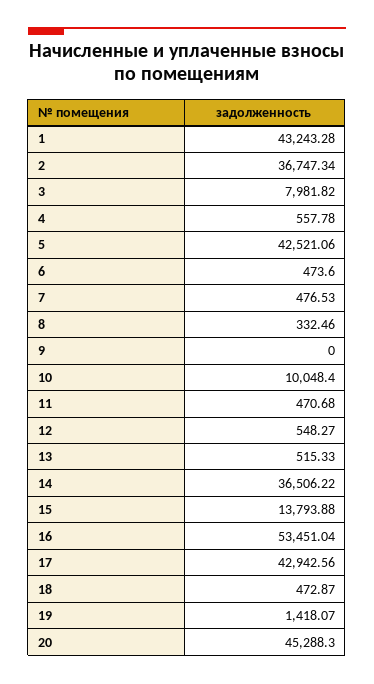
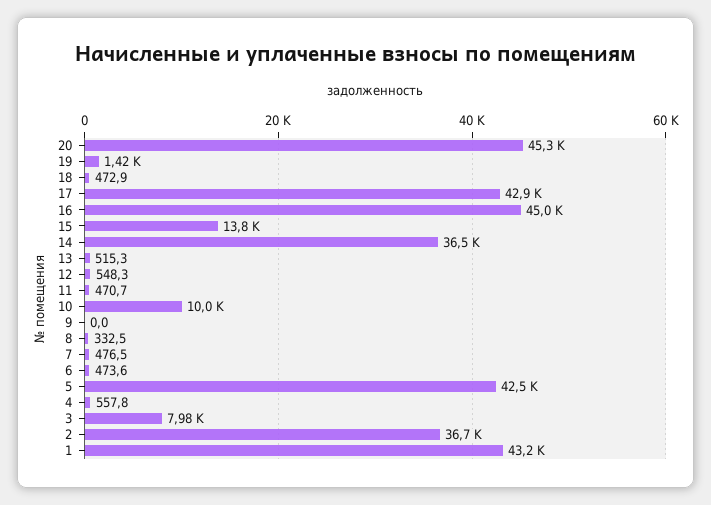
16: 53451.04 -> 45000

